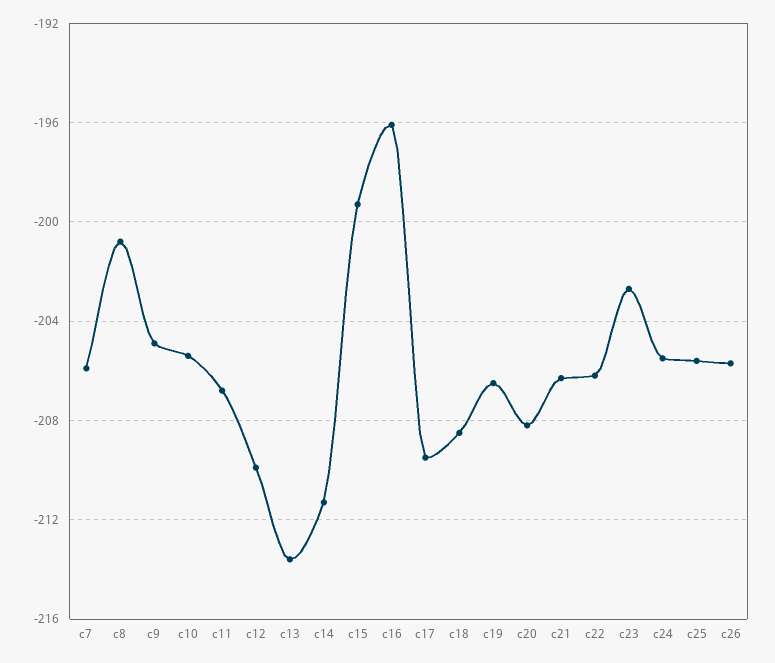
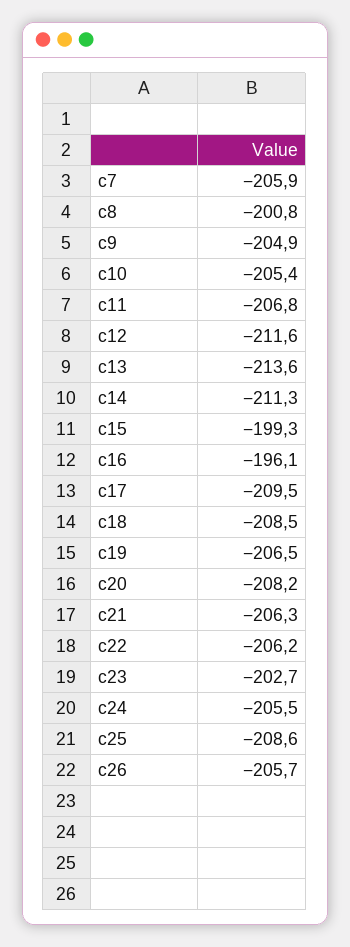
c12: -210 -> -211.6
c25: -205.5 -> -208.6

